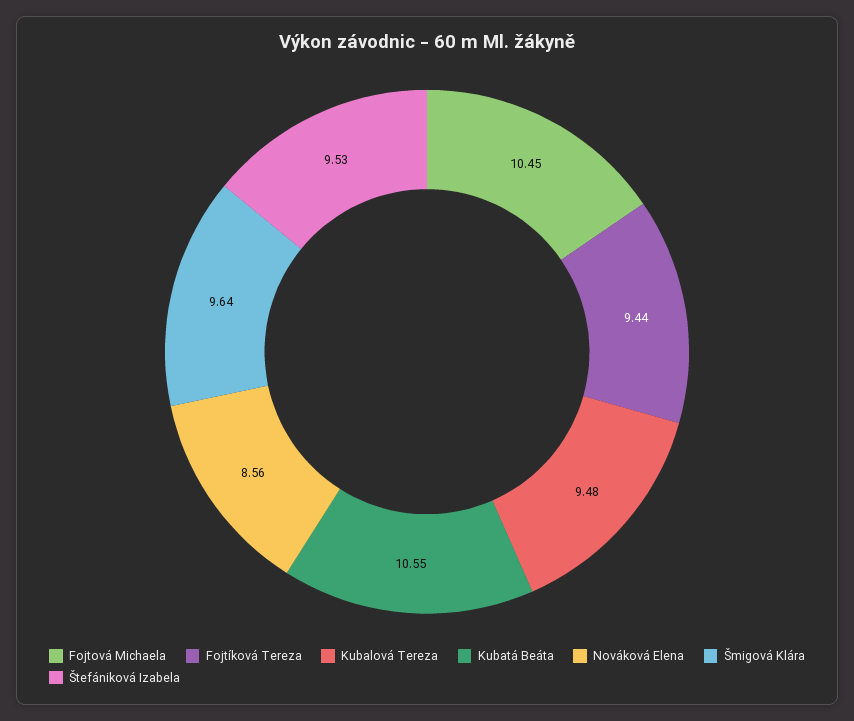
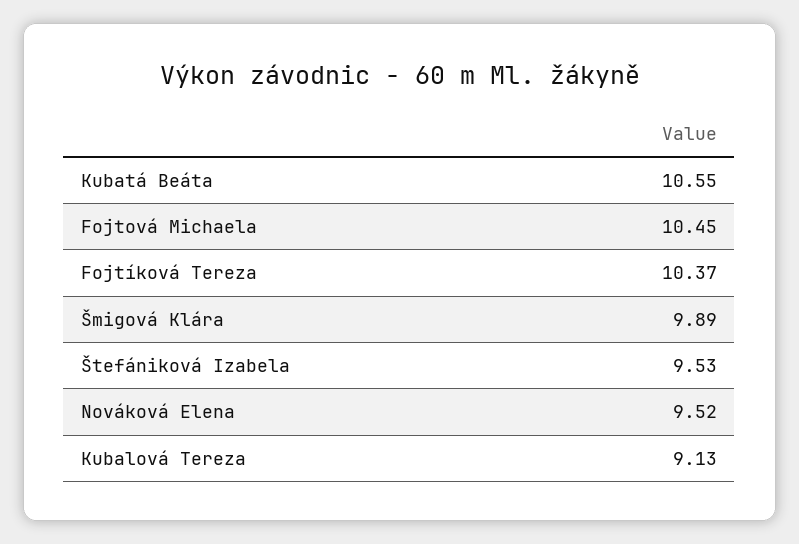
Fojtíková Tereza: 9.44 -> 10.37
Kubalová Tereza: 9.48 -> 9.13
Nováková Elena: 8.56 -> 9.52
Šmigová Klára: 9.64 -> 9.89

